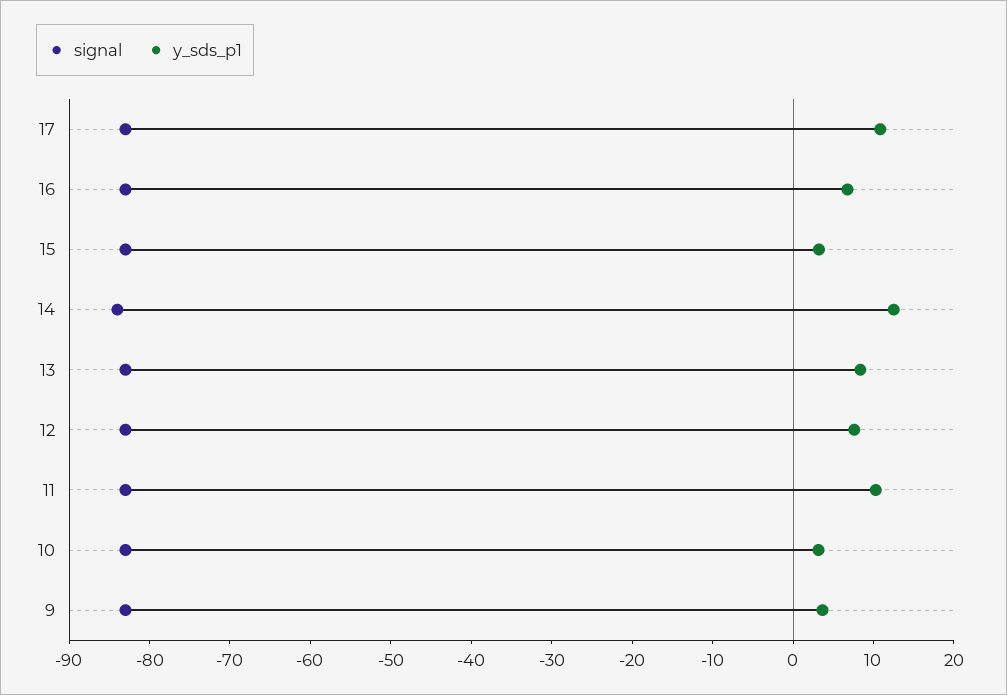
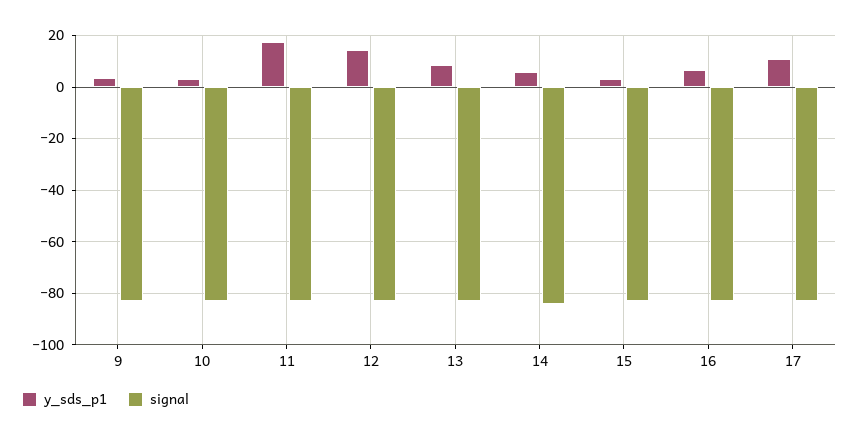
y_sds_p1, 14: 12 -> 5
y_sds_p1, 12: 8 -> 15
y_sds_p1, 11: 10 -> 17.5

